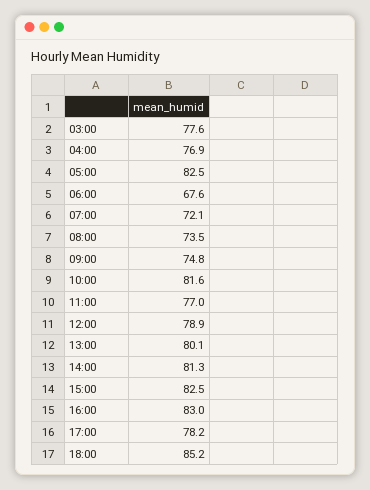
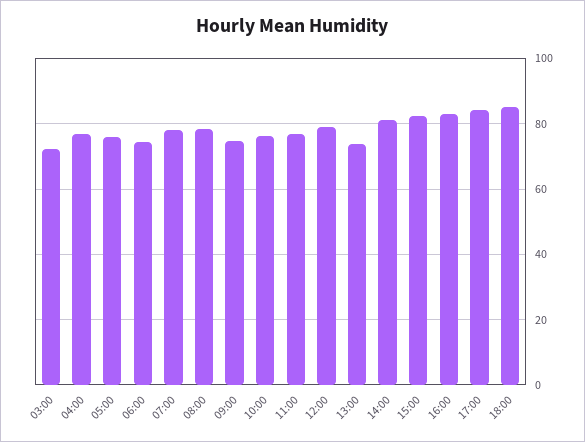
03:00: 77.6 -> 72
05:00: 82.5 -> 76
06:00: 67.6 -> 74
07:00: 72.1 -> 78
08:00: 73.5 -> 78
10:00: 81.6 -> 76
13:00: 80.1 -> 74
17:00: 78.2 -> 84

